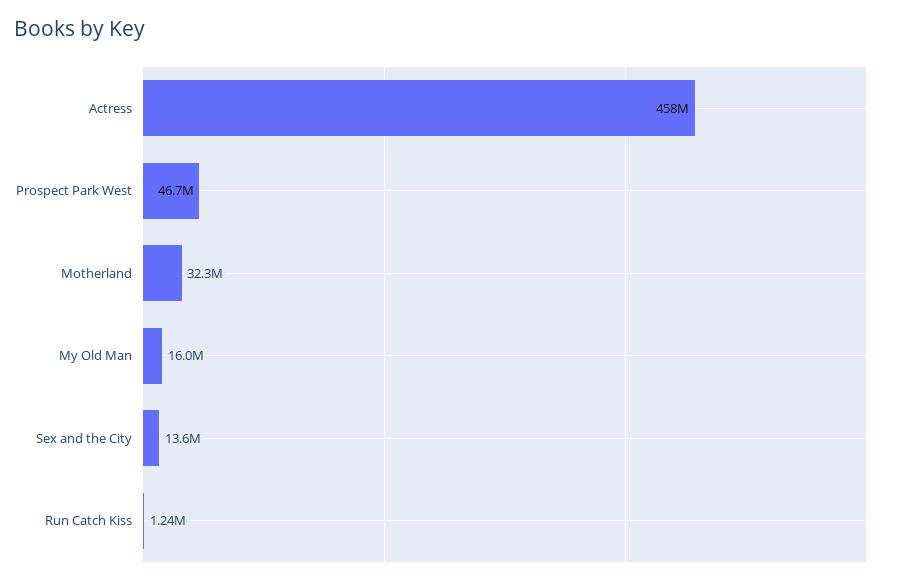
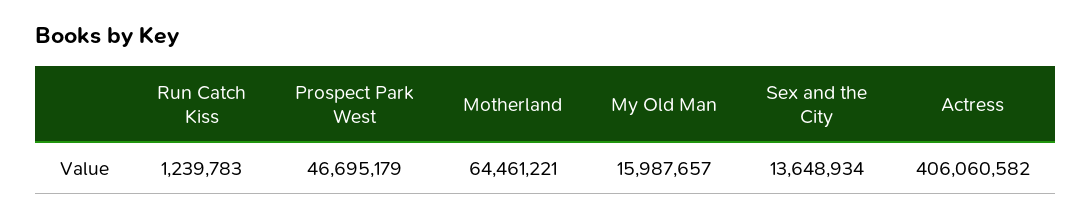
Actress: 458000000 -> 406060582
Motherland: 32300000 -> 64461221

